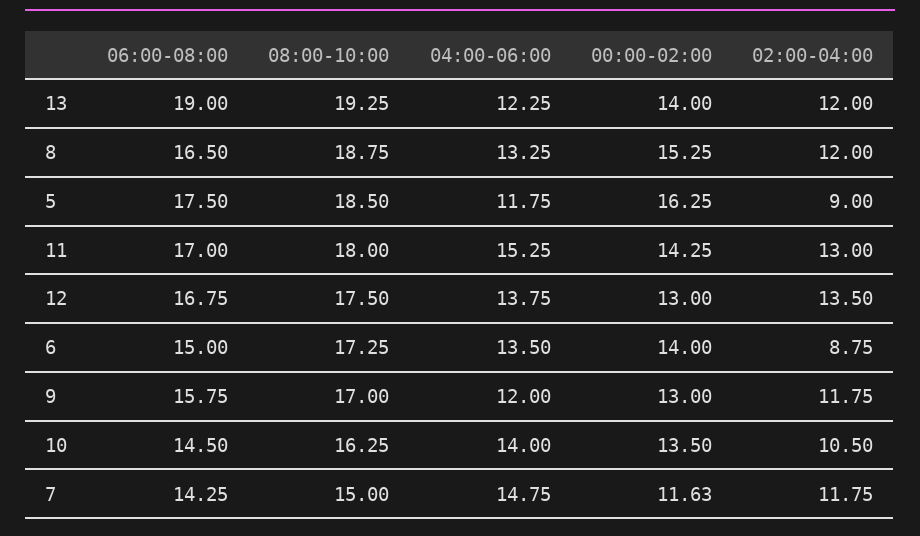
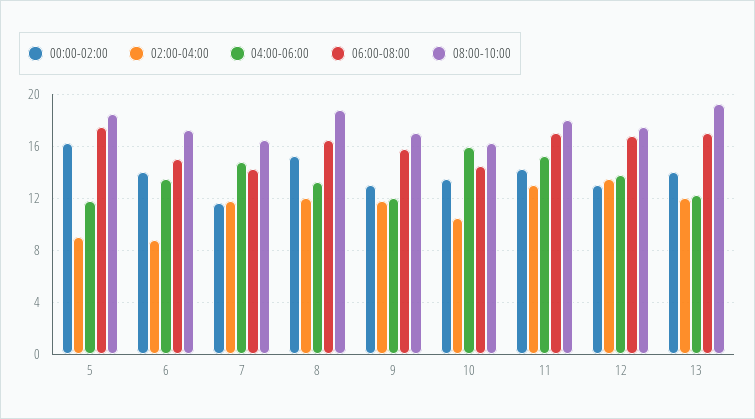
06:00-08:00, 13: 19 -> 17
04:00-06:00, 10: 14 -> 16
08:00-10:00, 7: 15 -> 16.5

